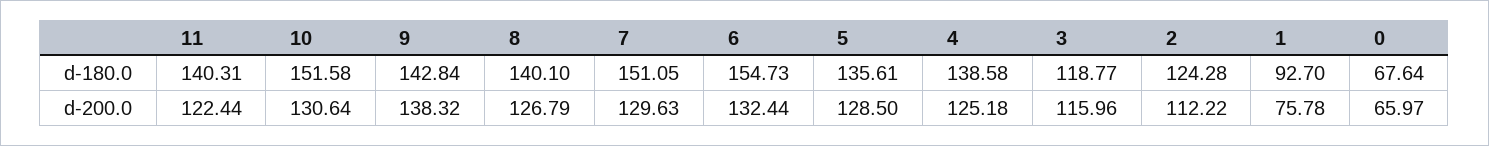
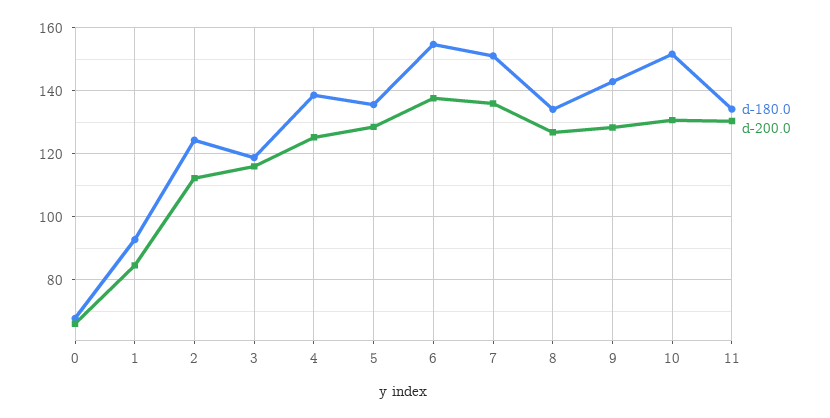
d-180.0, 11: 140.31 -> 134
d-180.0, 8: 140.1 -> 134
d-200.0, 11: 122.44 -> 130
d-200.0, 9: 138.32 -> 128
d-200.0, 7: 129.63 -> 136
d-200.0, 6: 132.44 -> 138
d-200.0, 1: 75.78 -> 84

